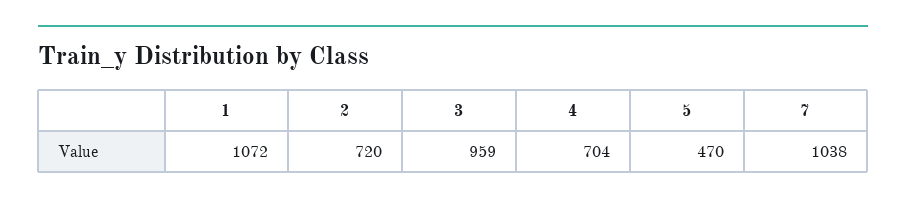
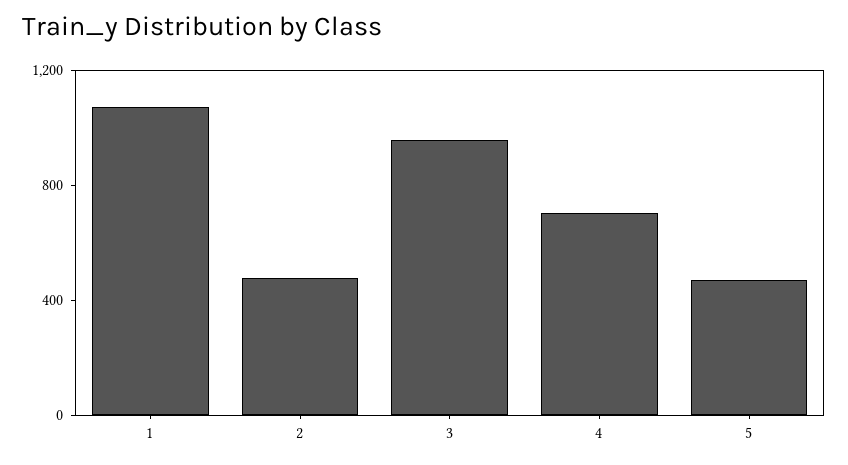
2: 720 -> 500
7: 1038 -> none

